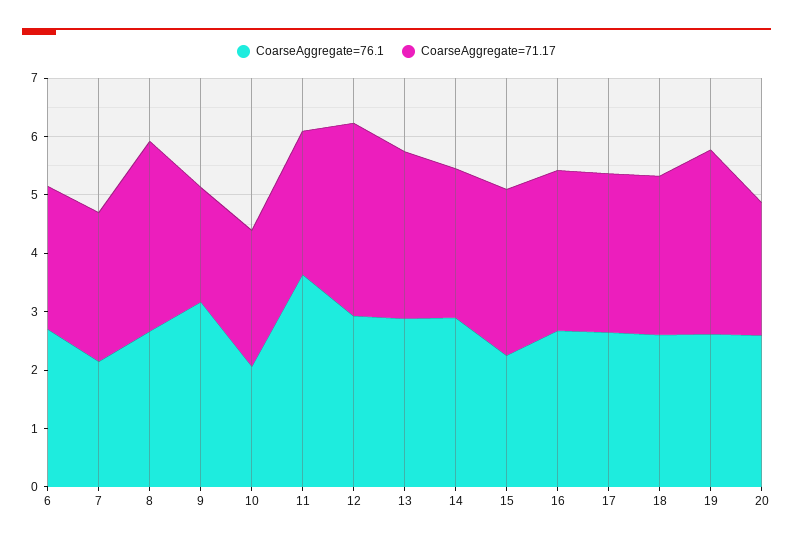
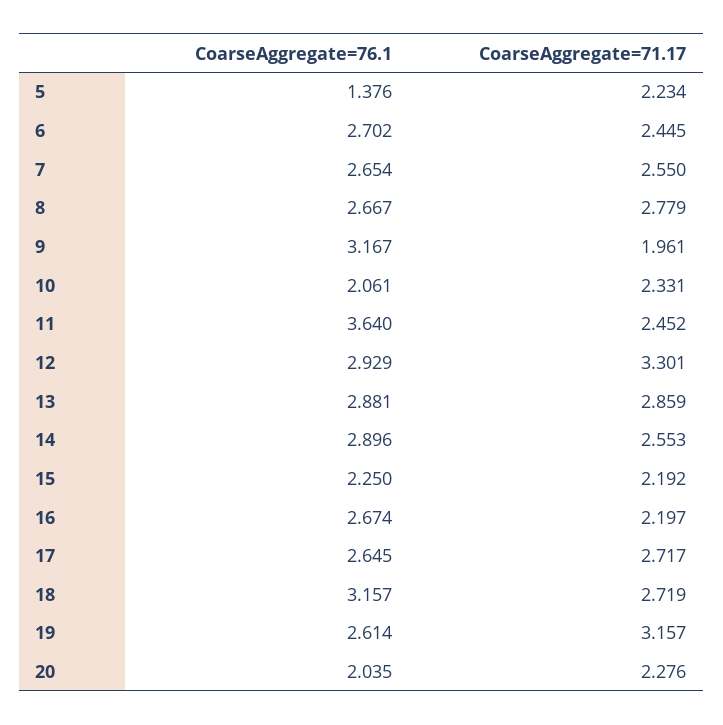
CoarseAggregate=76.1, 7: 2.2 -> 2.654
CoarseAggregate=71.17, 8: 3.2 -> 2.779
CoarseAggregate=71.17, 15: 2.8 -> 2.192
CoarseAggregate=71.17, 16: 2.8 -> 2.197
CoarseAggregate=76.1, 18: 2.6 -> 3.157
CoarseAggregate=76.1, 20: 2.6 -> 2.035
CoarseAggregate=76.1, 5: none -> 1.376
CoarseAggregate=71.17, 5: none -> 2.234

